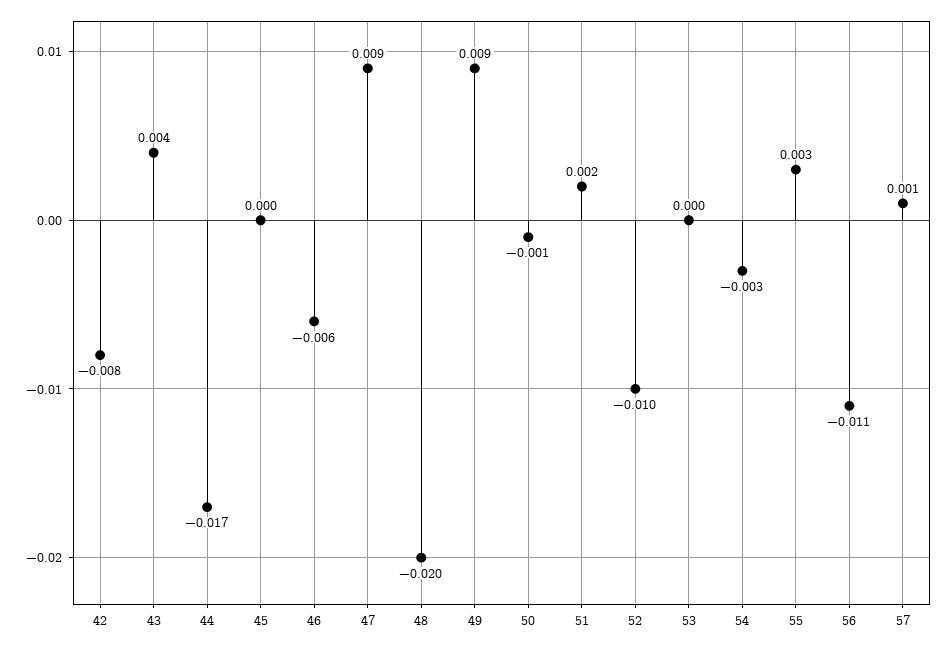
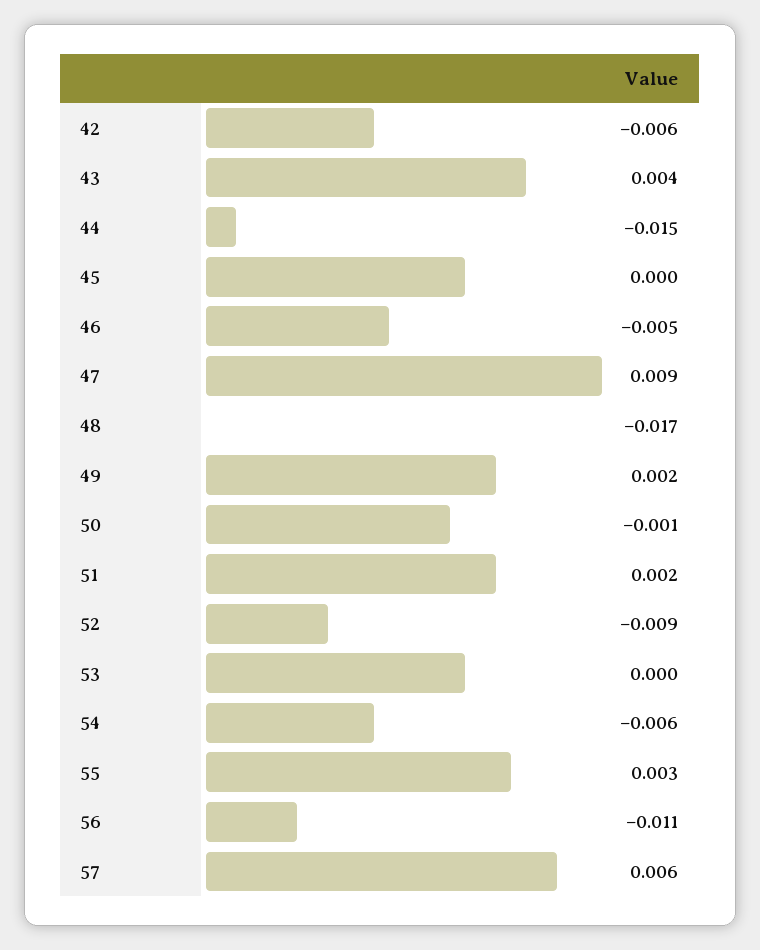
42: -0.008 -> -0.006
44: -0.017 -> -0.015
46: -0.006 -> -0.005
48: -0.02 -> -0.017
49: 0.009 -> 0.002
52: -0.01 -> -0.009
54: -0.003 -> -0.006
57: 0.001 -> 0.006

